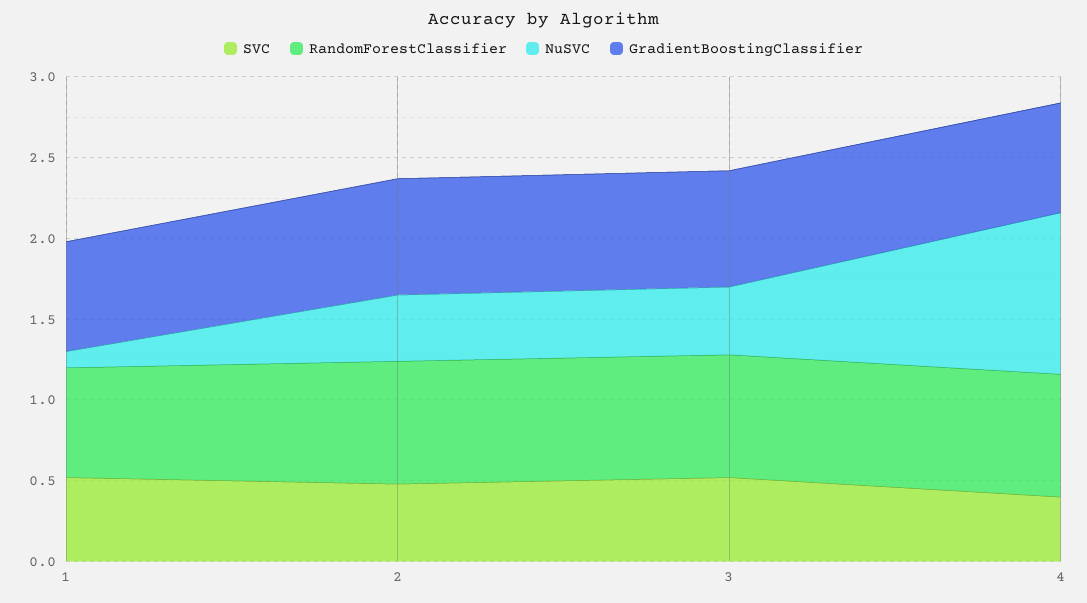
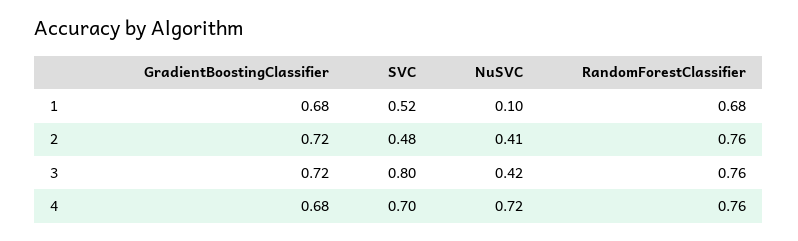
SVC, 3: 0.5 -> 0.8
SVC, 4: 0.4 -> 0.7
NuSVC, 4: 1 -> 0.72

